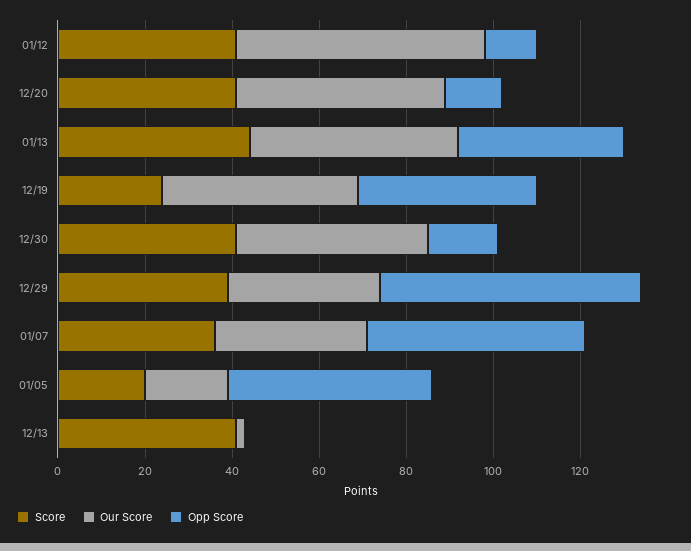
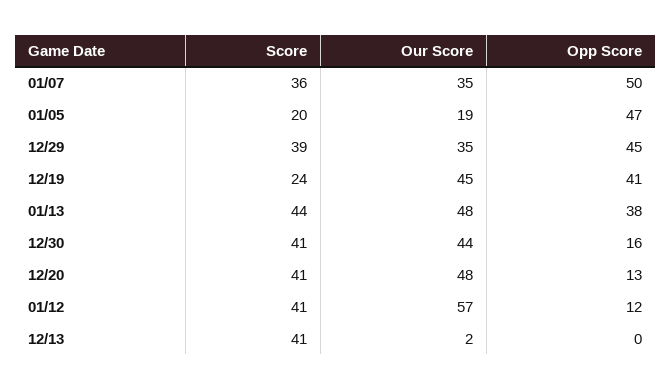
Opp Score, 12/29: 60 -> 45

